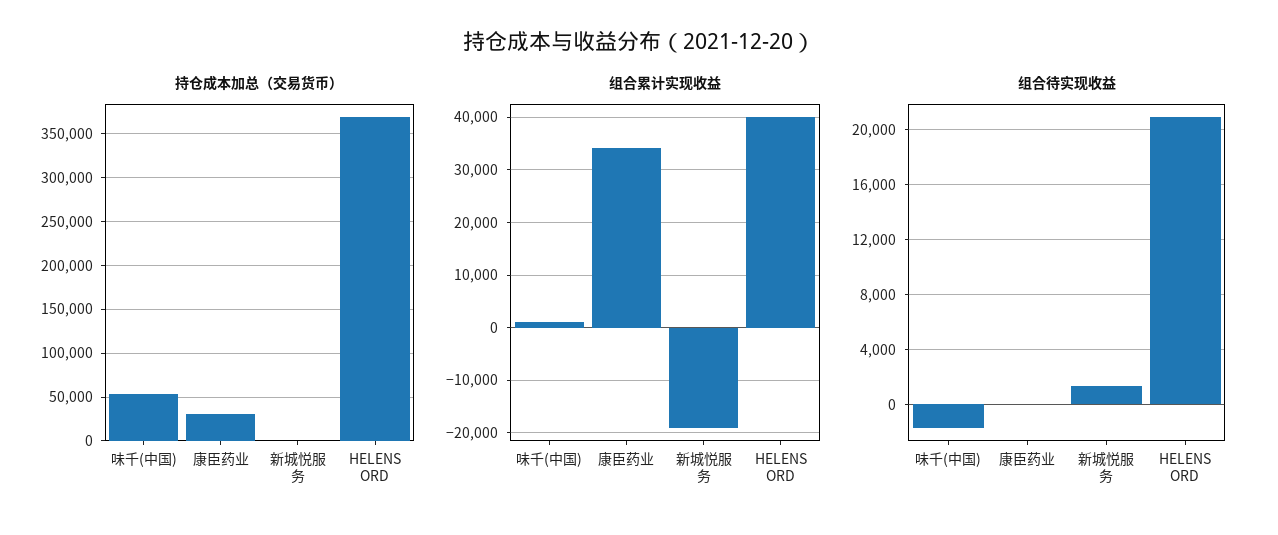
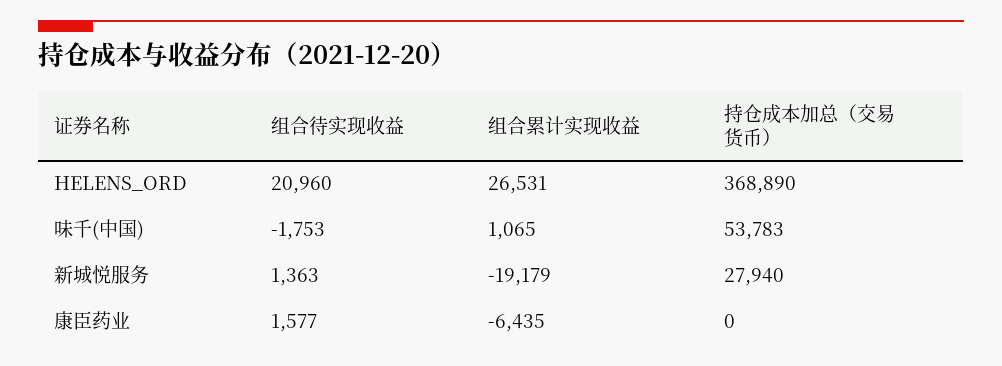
持仓成本加总（交易货币）, 康臣药业: 30000 -> 0
持仓成本加总（交易货币）, 新城悦服务: 0 -> 27940
组合累计实现收益, 康臣药业: 34000 -> -6435
组合累计实现收益, HELENS ORD: 40000 -> 26531
组合待实现收益, 康臣药业: 0 -> 1577

